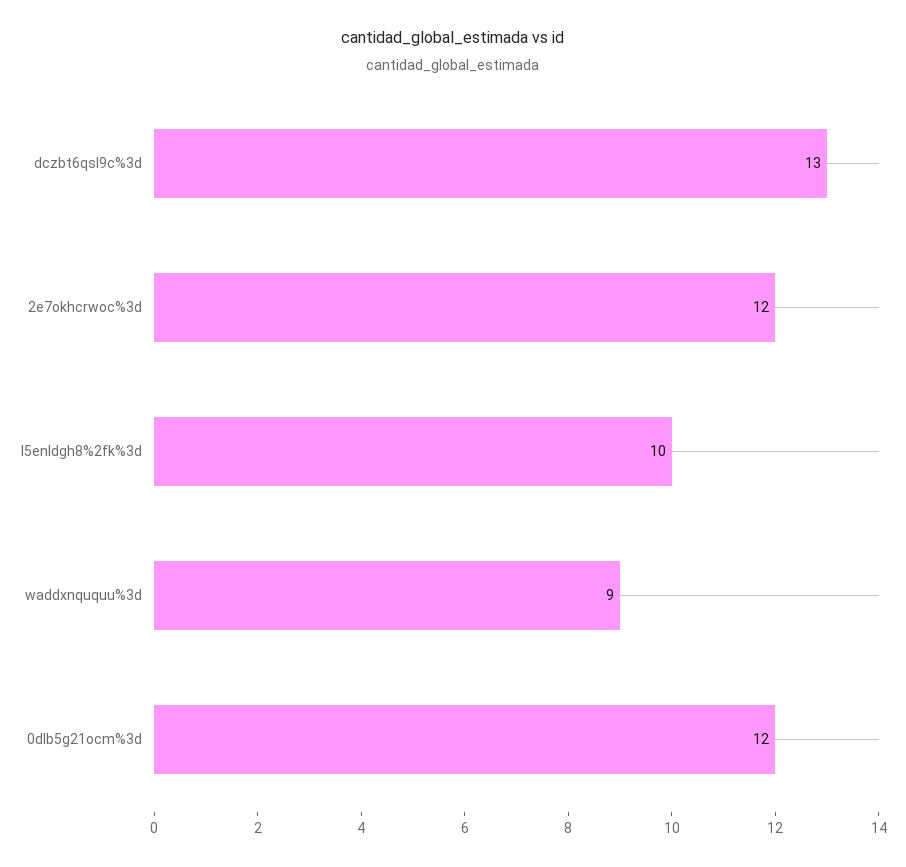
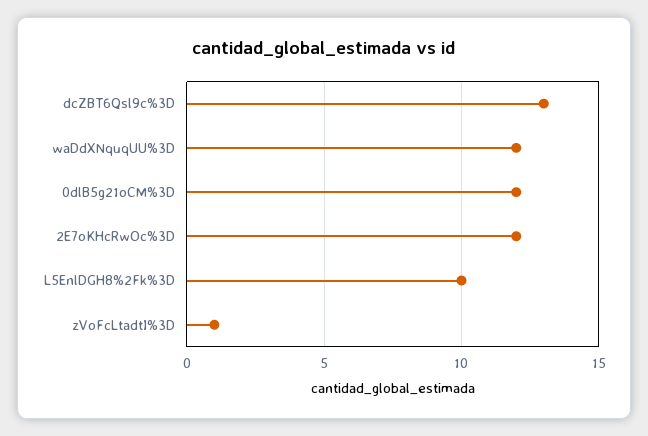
waddxnququu%3d: 9 -> 12
zVoFcLtadtI%3D: none -> 1

